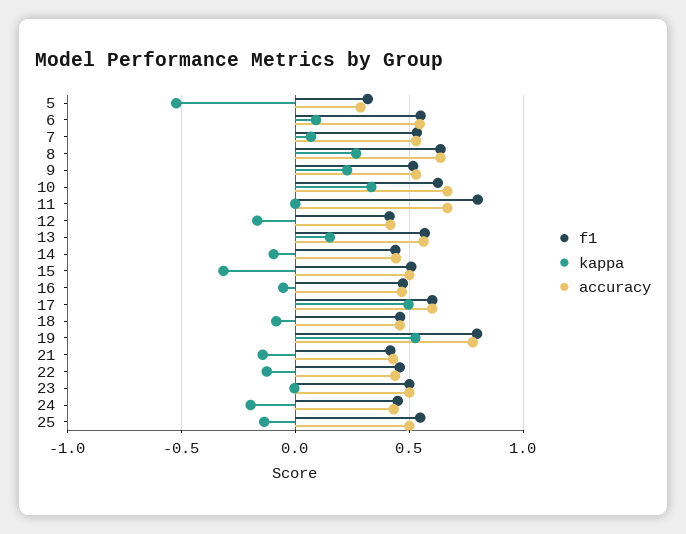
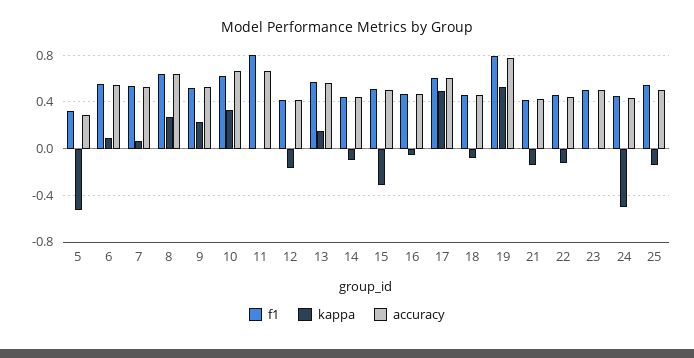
kappa, 24: -0.2 -> -0.5

